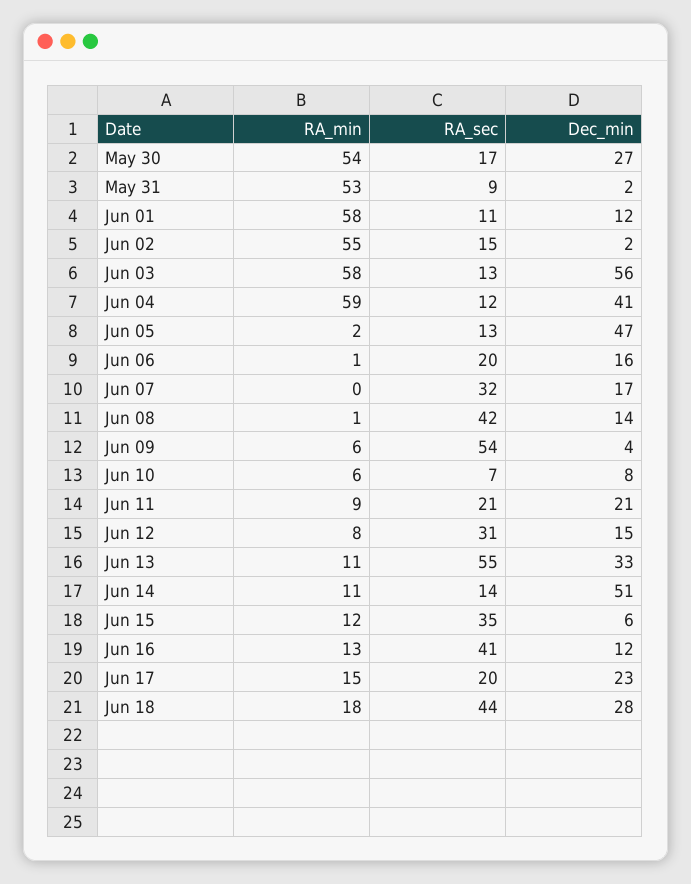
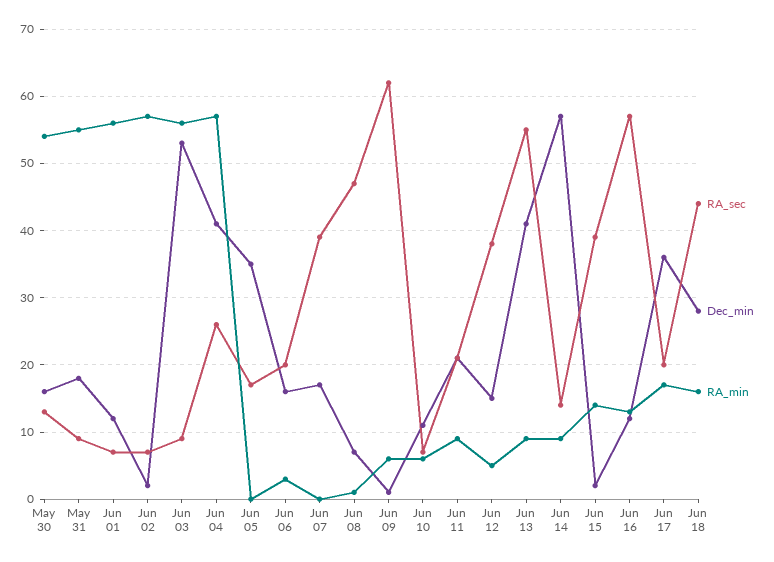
RA_sec, May 30: 17 -> 13
Dec_min, May 30: 27 -> 16
RA_min, May 31: 53 -> 55
Dec_min, May 31: 2 -> 18
RA_min, Jun 01: 58 -> 56
RA_sec, Jun 01: 11 -> 7
RA_min, Jun 02: 55 -> 57
RA_sec, Jun 02: 15 -> 7
RA_min, Jun 03: 58 -> 56
RA_sec, Jun 03: 13 -> 9
Dec_min, Jun 03: 56 -> 53
RA_min, Jun 04: 59 -> 57
RA_sec, Jun 04: 12 -> 26
RA_min, Jun 05: 2 -> 0
RA_sec, Jun 05: 13 -> 17
Dec_min, Jun 05: 47 -> 35
RA_min, Jun 06: 1 -> 3
RA_sec, Jun 07: 32 -> 39
RA_sec, Jun 08: 42 -> 47
Dec_min, Jun 08: 14 -> 7
RA_sec, Jun 09: 54 -> 62
Dec_min, Jun 09: 4 -> 1
Dec_min, Jun 10: 8 -> 11
RA_min, Jun 12: 8 -> 5
RA_sec, Jun 12: 31 -> 38
RA_min, Jun 13: 11 -> 9
Dec_min, Jun 13: 33 -> 41
RA_min, Jun 14: 11 -> 9
Dec_min, Jun 14: 51 -> 57
RA_min, Jun 15: 12 -> 14
RA_sec, Jun 15: 35 -> 39
Dec_min, Jun 15: 6 -> 2
RA_sec, Jun 16: 41 -> 57
RA_min, Jun 17: 15 -> 17
Dec_min, Jun 17: 23 -> 36
RA_min, Jun 18: 18 -> 16

